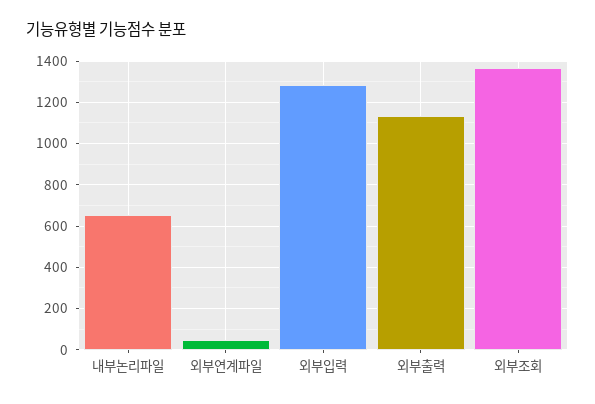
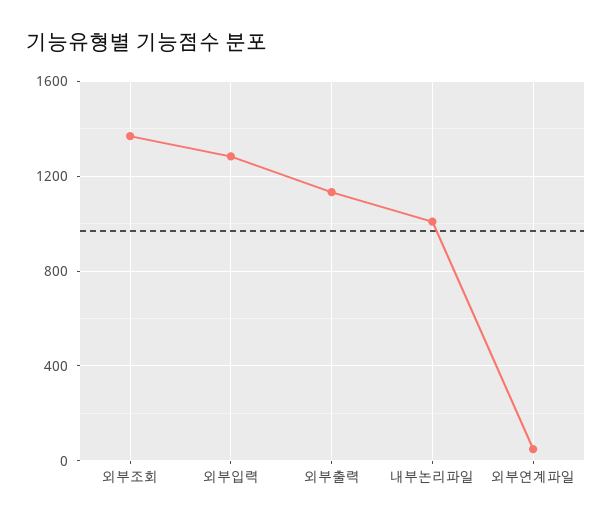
내부논리파일: 650 -> 1000

